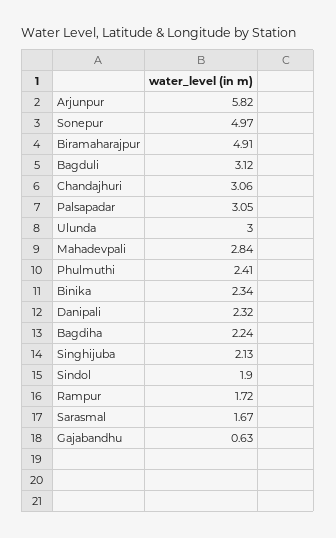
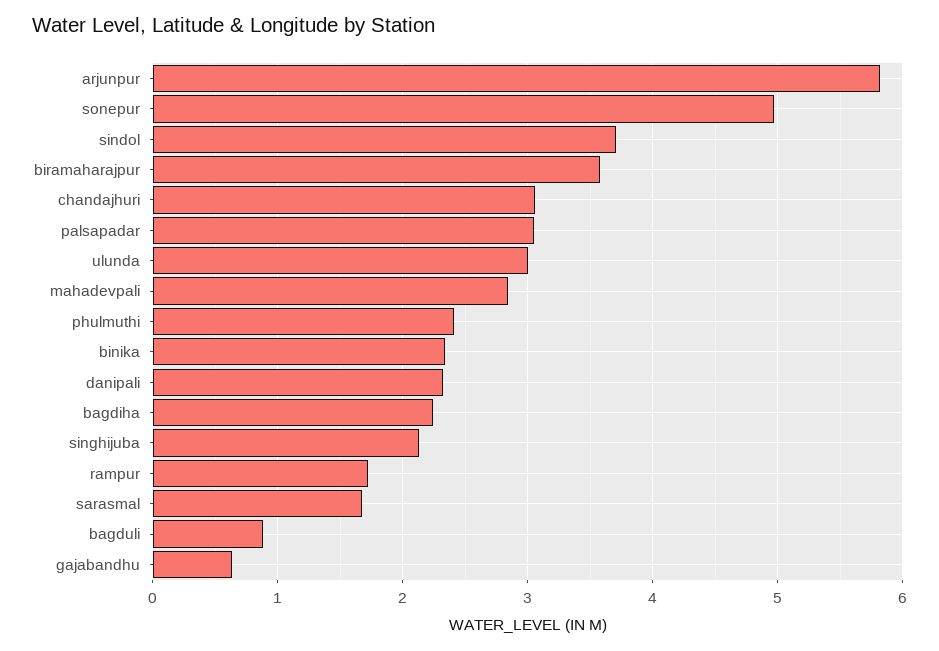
Biramaharajpur: 4.91 -> 3.6
Bagduli: 3.12 -> 0.9
Sindol: 1.9 -> 3.7

